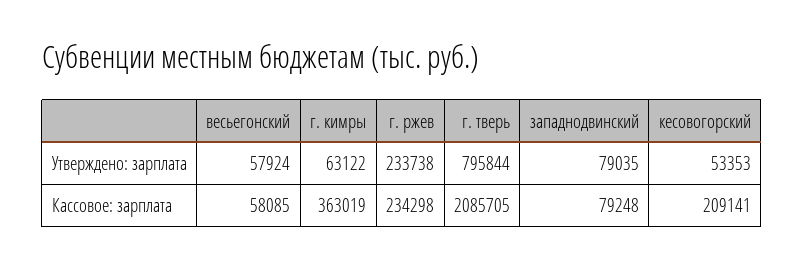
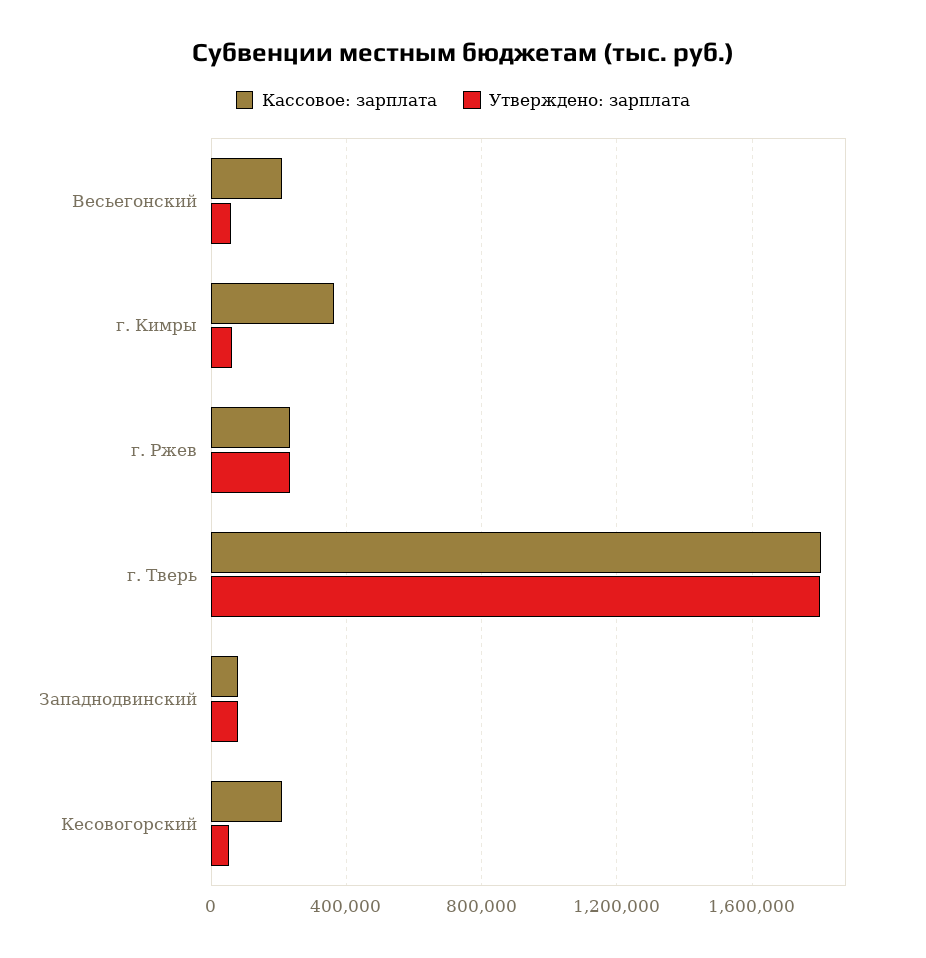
Утверждено: зарплата, г. тверь: 795844 -> 1800000
Кассовое: зарплата, весьегонский: 58085 -> 200000
Кассовое: зарплата, г. тверь: 2085705 -> 1800000

